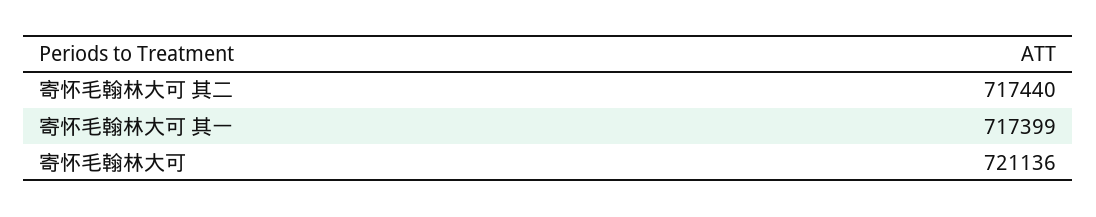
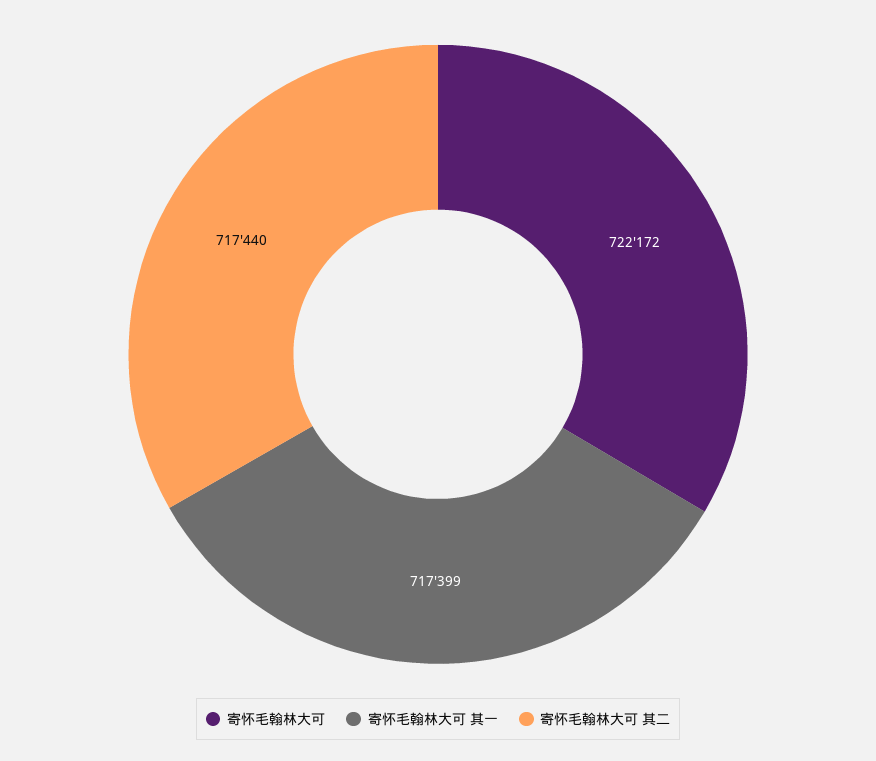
寄怀毛翰林大可: 721136 -> 722172

